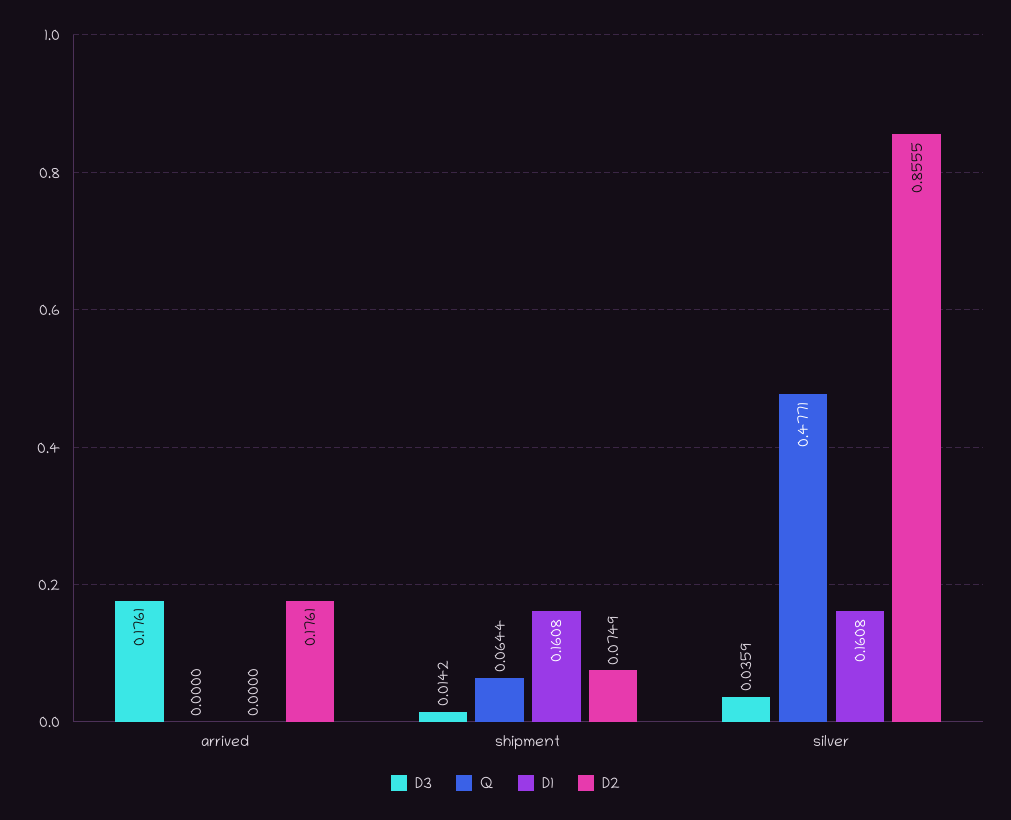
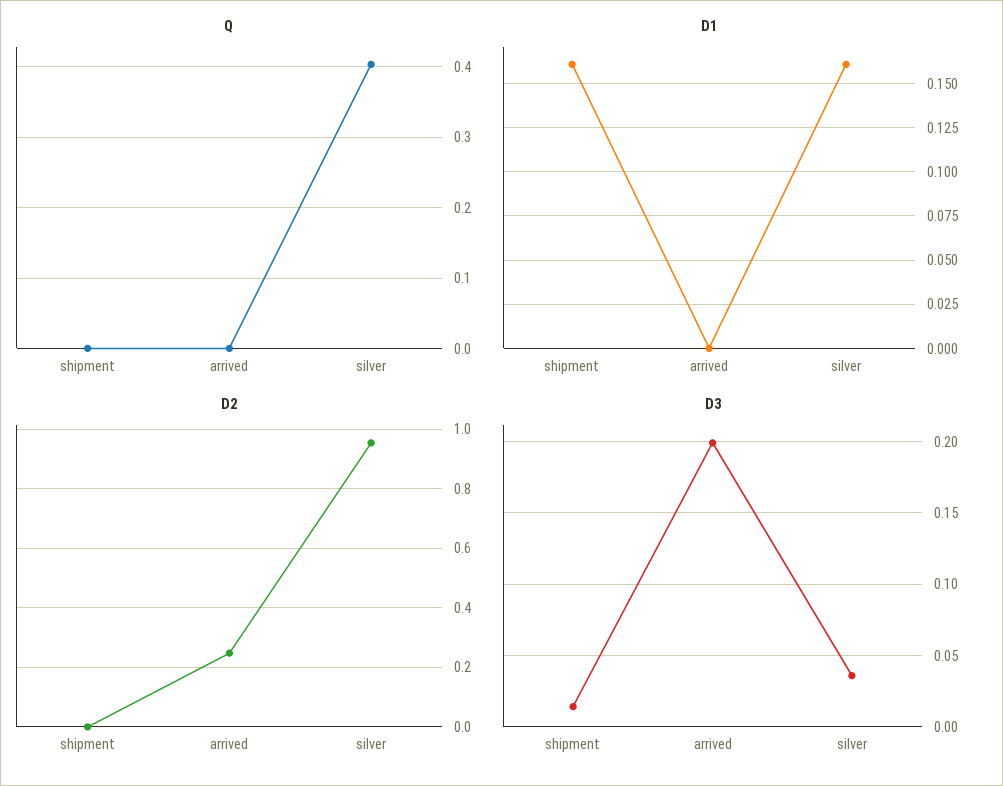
D3, arrived: 0.1761 -> 0.2
D2, arrived: 0.1761 -> 0.25
Q, shipment: 0.0644 -> 0
D2, shipment: 0.0749 -> 0
Q, silver: 0.4771 -> 0.4
D2, silver: 0.8555 -> 0.95

